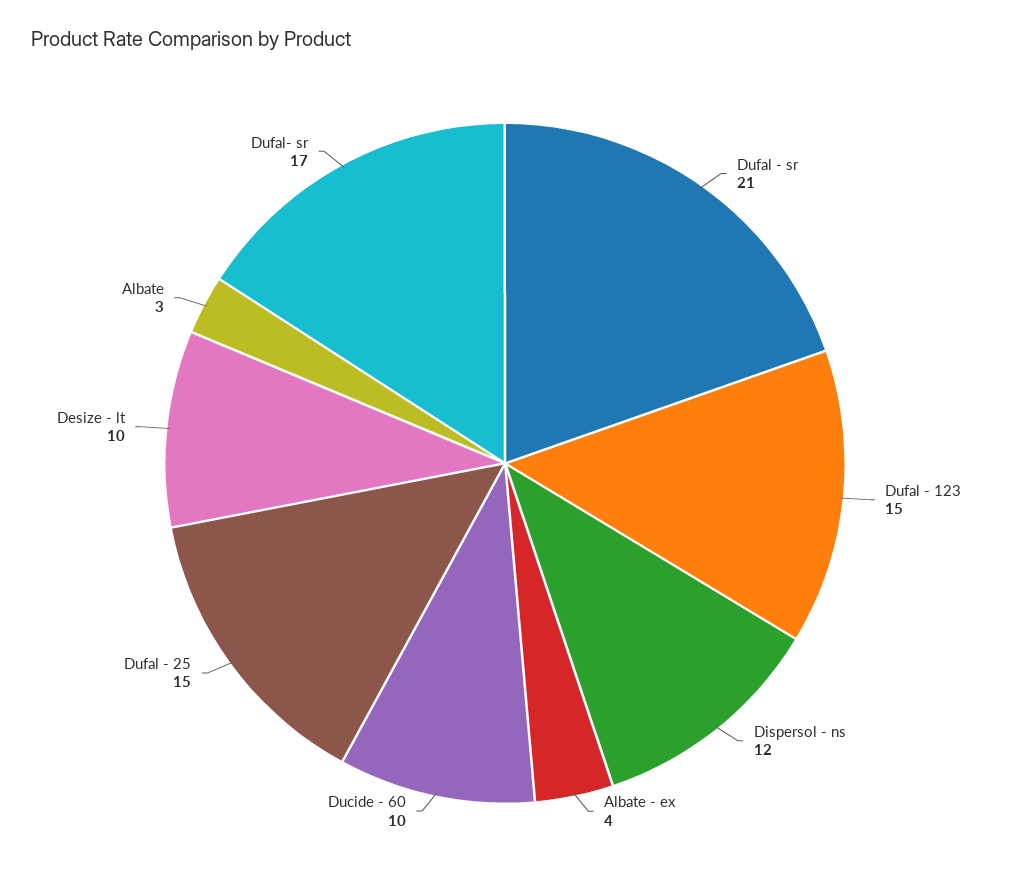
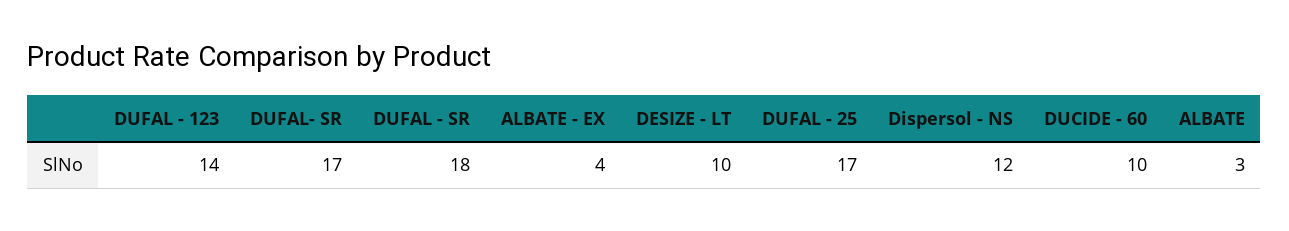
Dufal - sr: 21 -> 18
Dufal - 123: 15 -> 14
Dufal - 25: 15 -> 17

